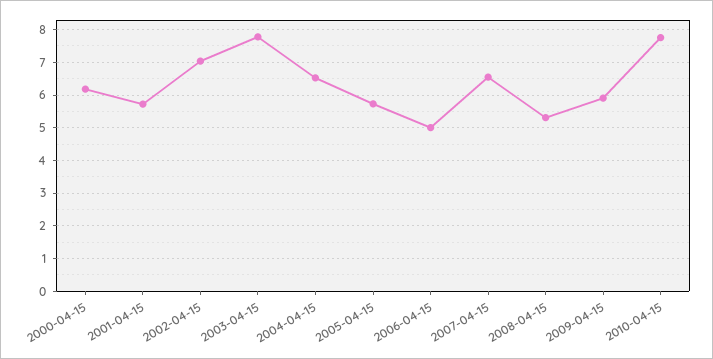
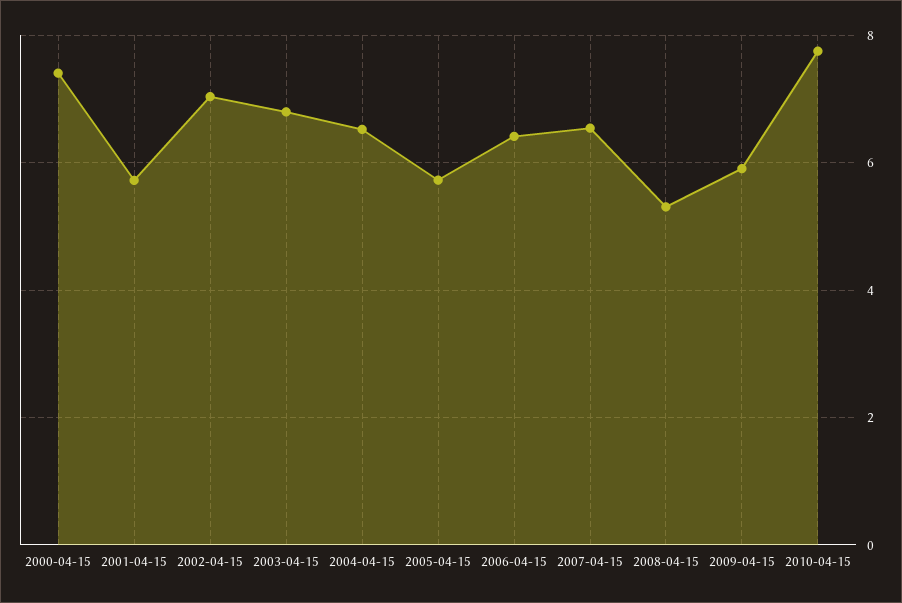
2000-04-15: 6.2 -> 7.4
2003-04-15: 7.8 -> 6.8
2006-04-15: 5 -> 6.4

